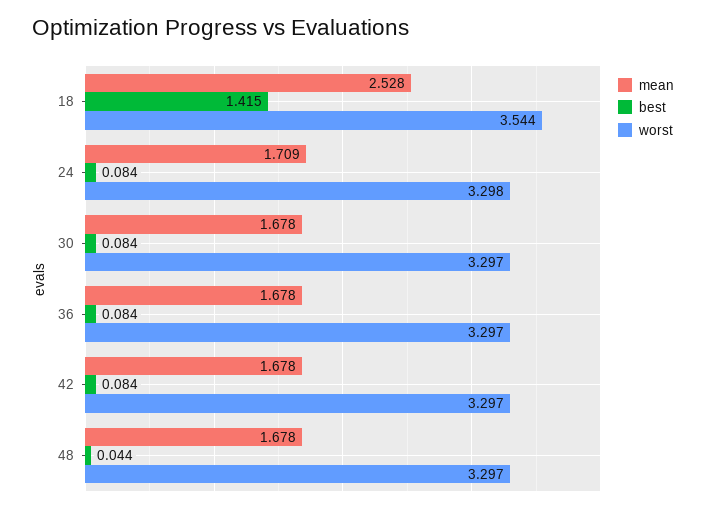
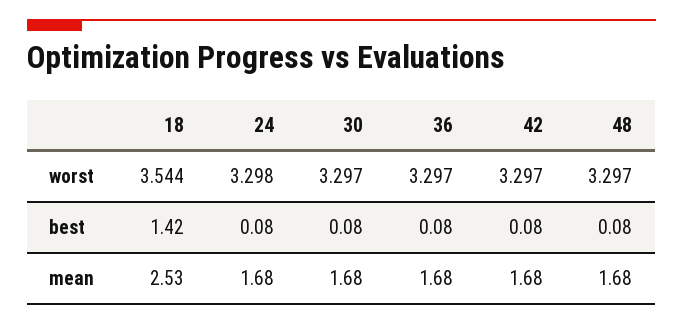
mean, 24: 1.709 -> 1.68
best, 48: 0.044 -> 0.08

